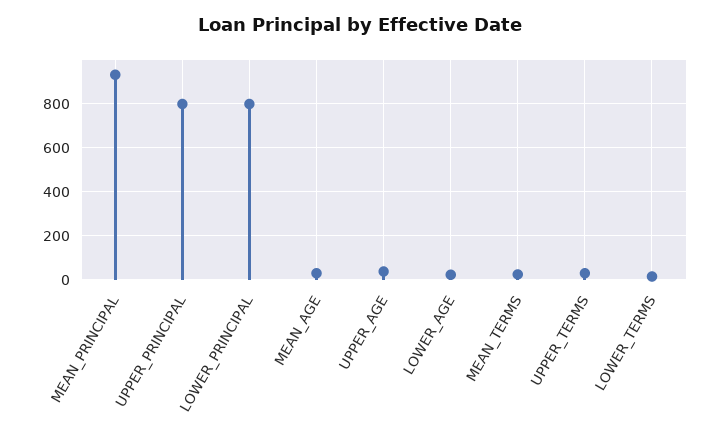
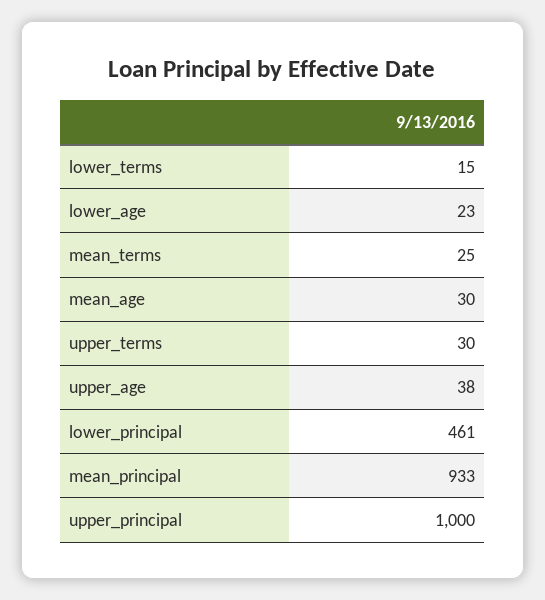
UPPER_PRINCIPAL: 800 -> 1000
LOWER_PRINCIPAL: 800 -> 461

